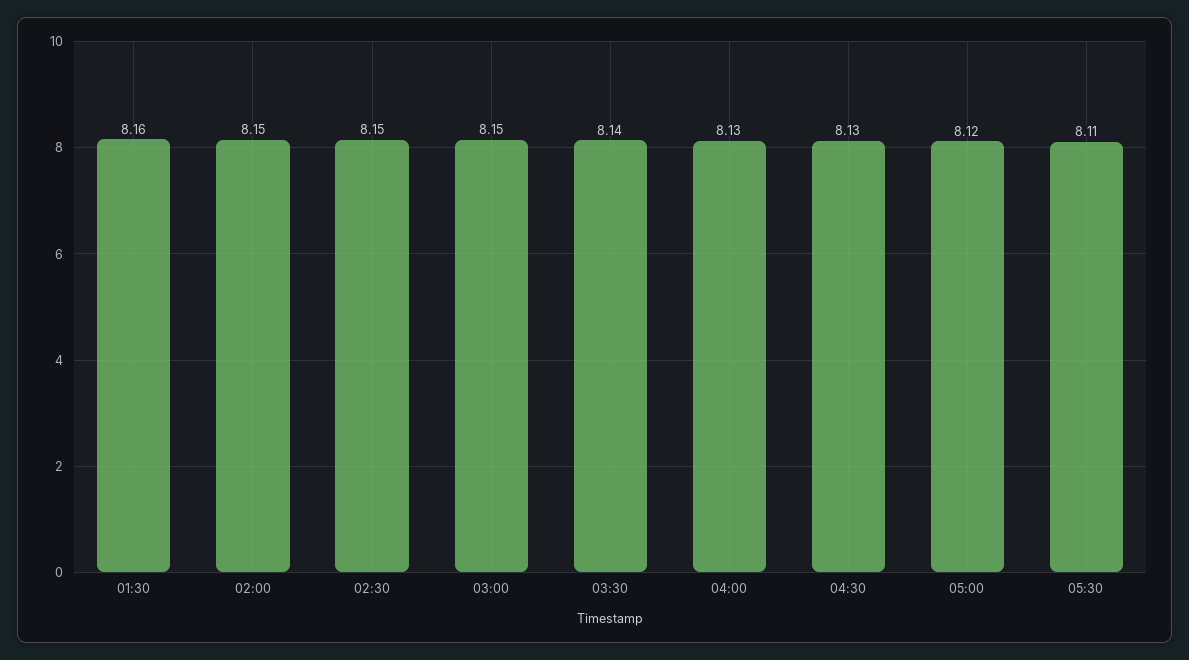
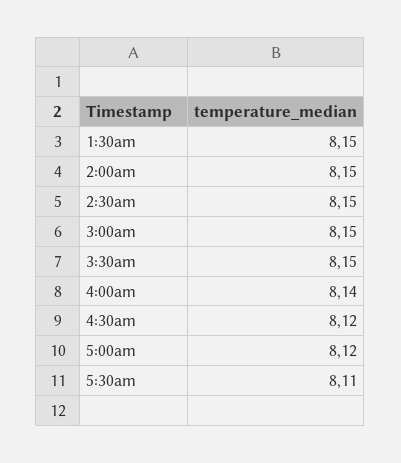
01:30: 8.16 -> 8.15
03:30: 8.14 -> 8.15
04:00: 8.13 -> 8.14
04:30: 8.13 -> 8.12

